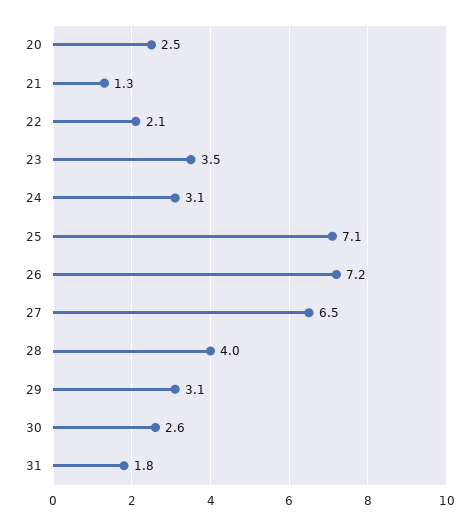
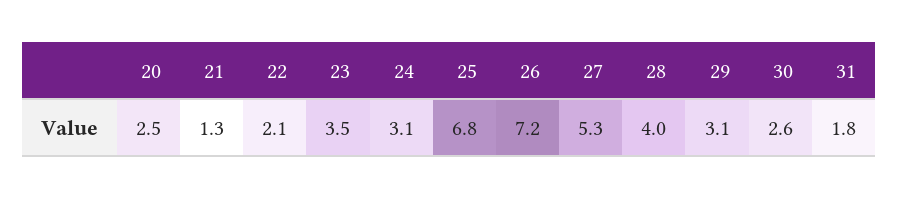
25: 7.1 -> 6.8
27: 6.5 -> 5.3

